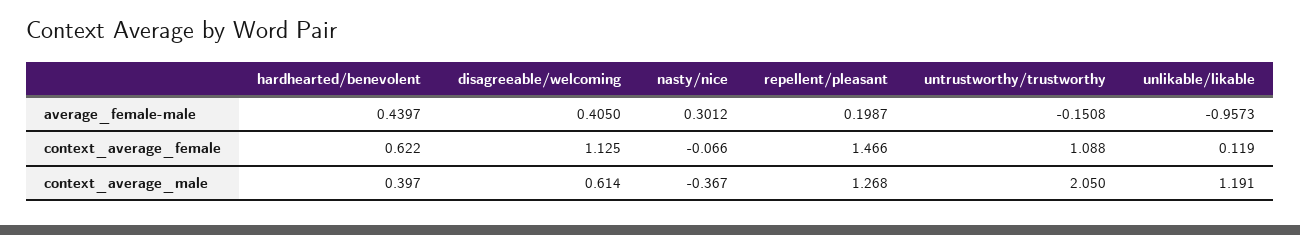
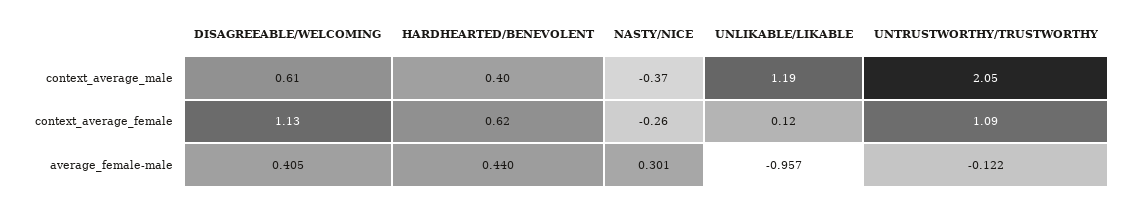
repellent/pleasant, average_female-male: 0.1987 -> none
untrustworthy/trustworthy, average_female-male: -0.1508 -> -0.122
nasty/nice, context_average_female: -0.066 -> -0.26
repellent/pleasant, context_average_female: 1.466 -> none
repellent/pleasant, context_average_male: 1.268 -> none

